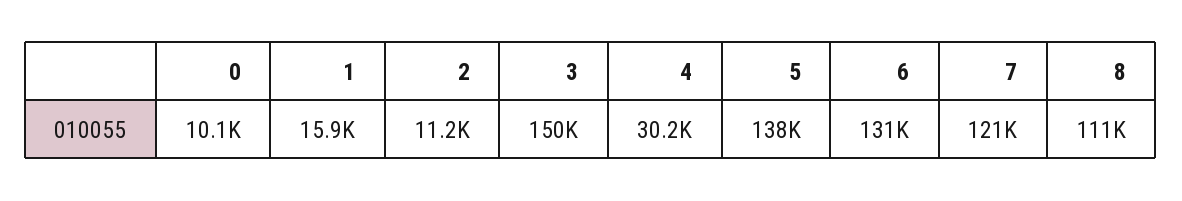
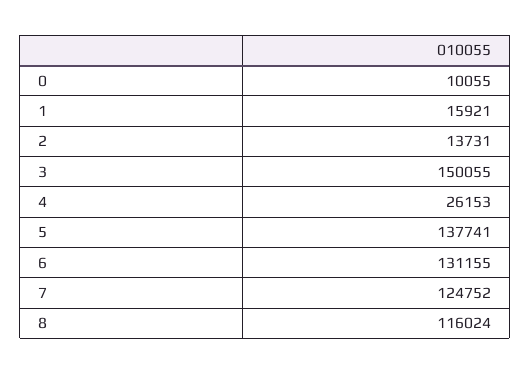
2: 11200 -> 13731
4: 30200 -> 26153
7: 121000 -> 124752
8: 111000 -> 116024

